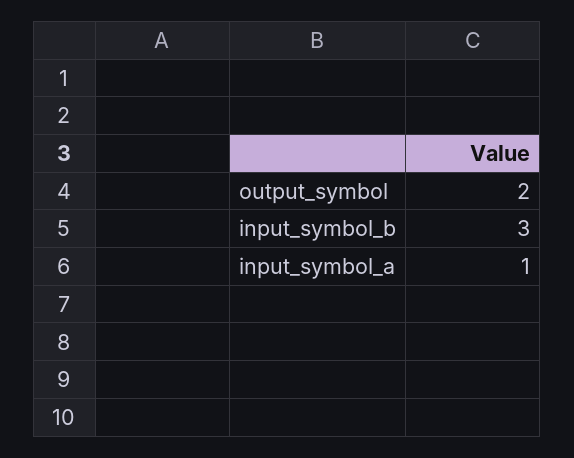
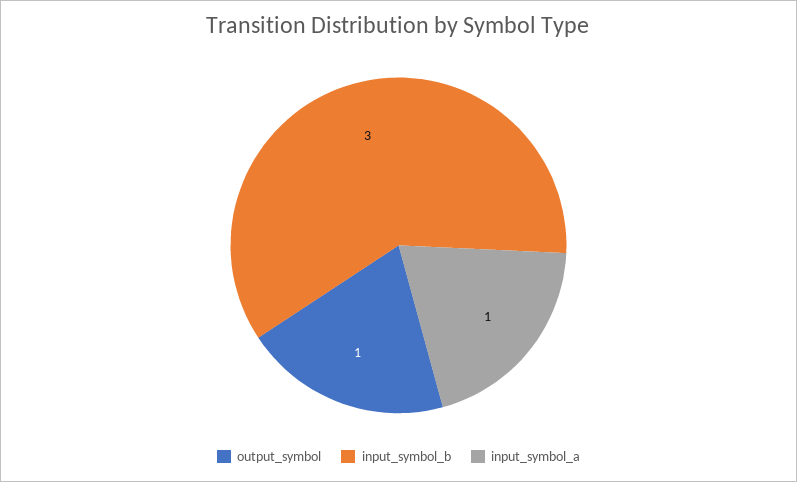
output_symbol: 2 -> 1

